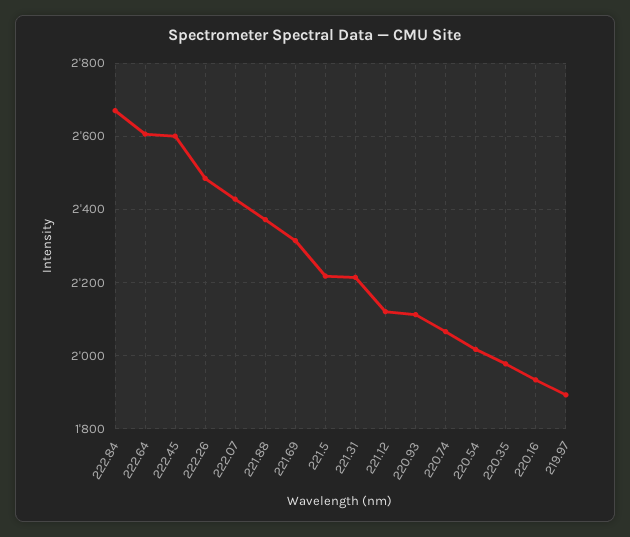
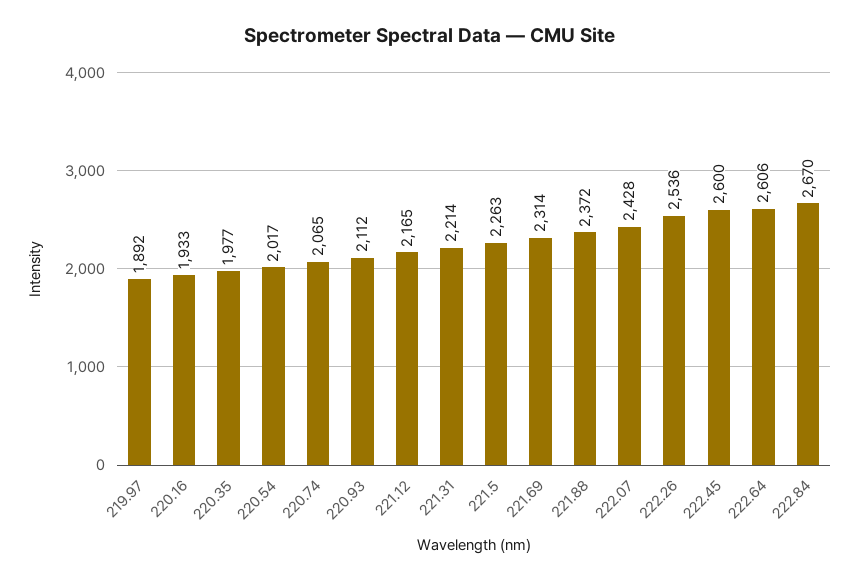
222.26: 2480 -> 2536
221.5: 2220 -> 2263
221.12: 2120 -> 2165

